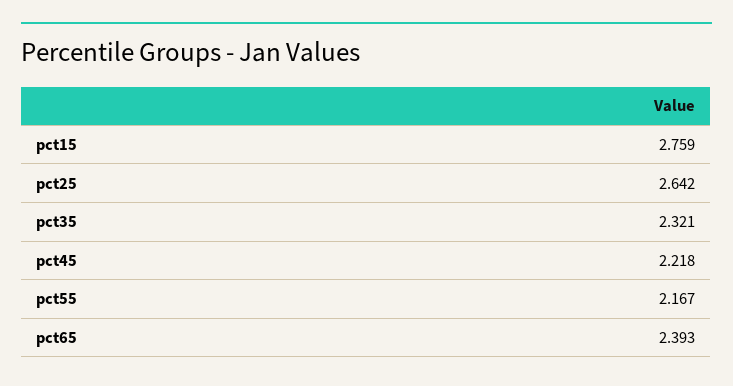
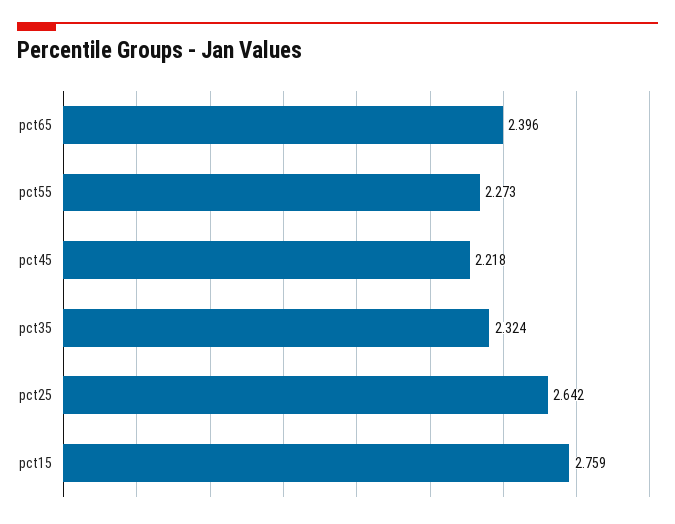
pct35: 2.321 -> 2.324
pct55: 2.167 -> 2.273
pct65: 2.393 -> 2.396

